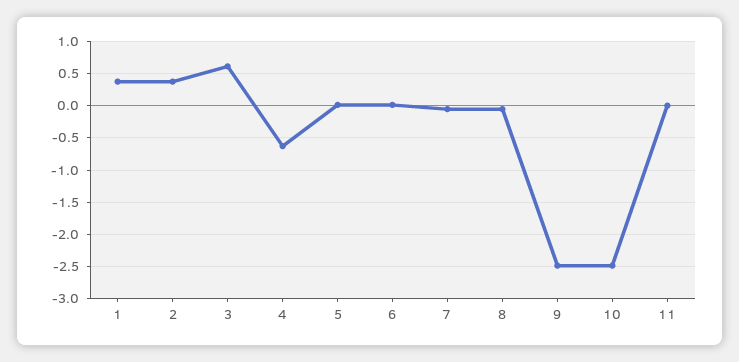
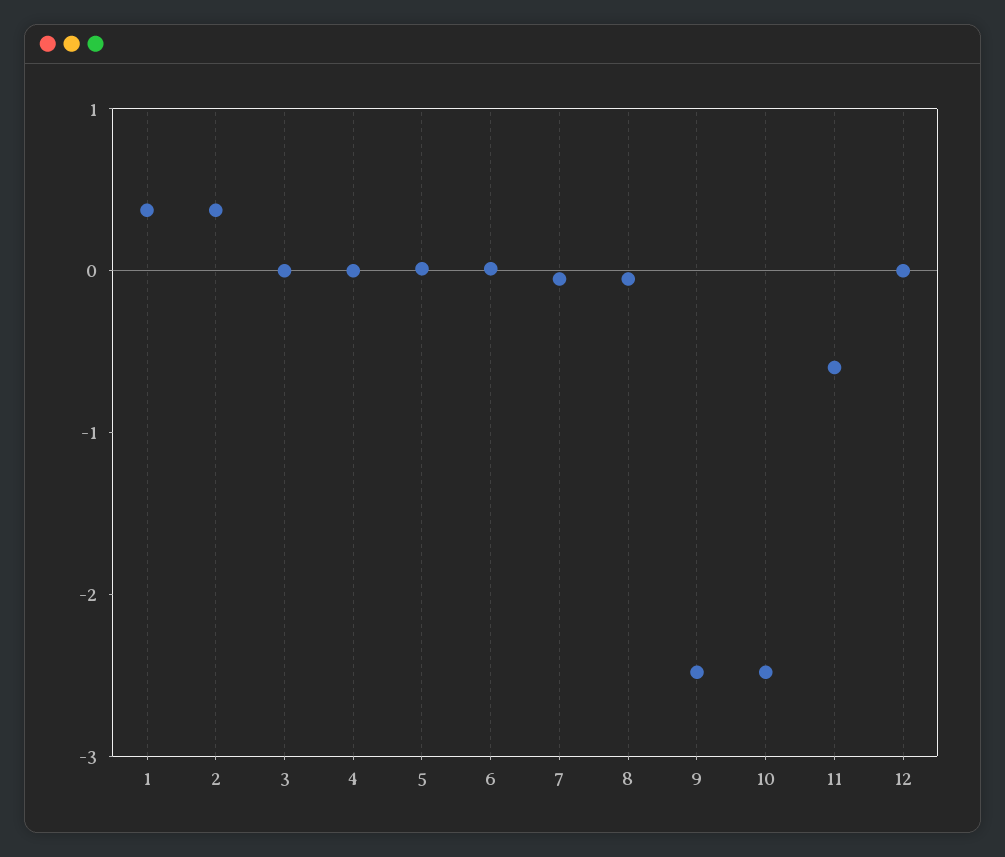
3: 0.6 -> 0
4: -0.6 -> 0
11: 0 -> -0.6
12: none -> 0

